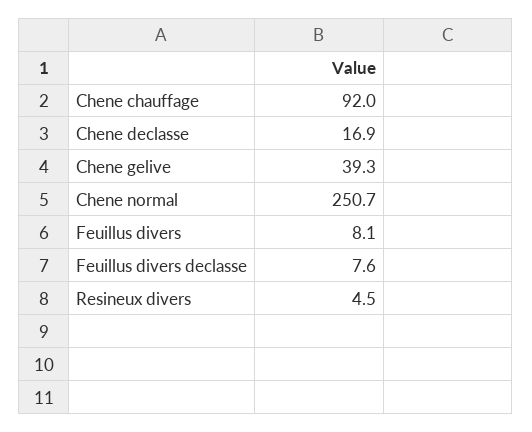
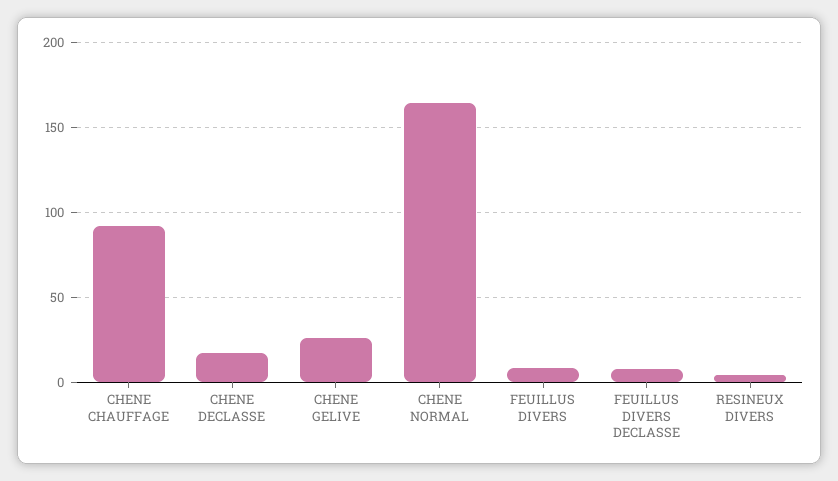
Chene gelive: 39.3 -> 25
Chene normal: 250.7 -> 165

